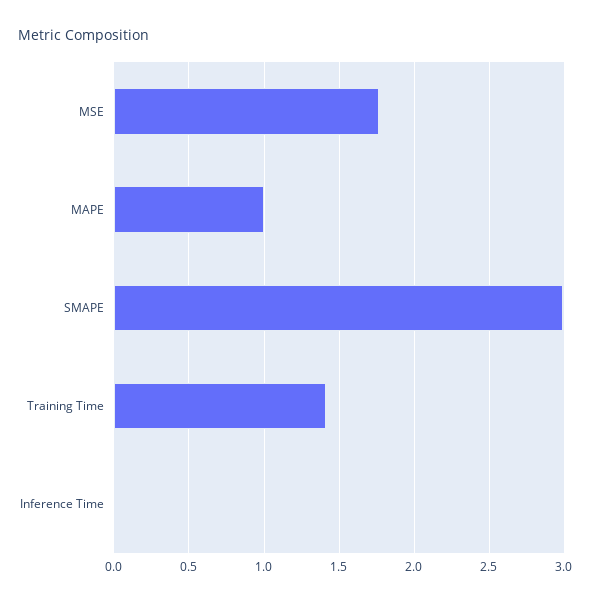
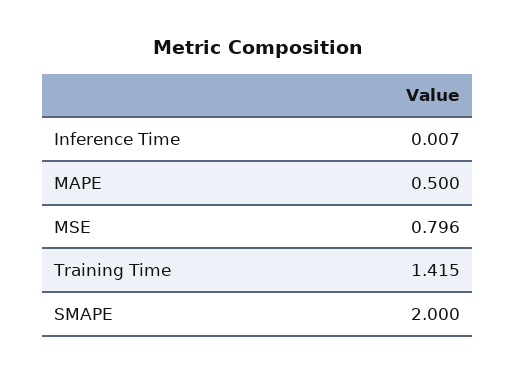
MSE: 1.75 -> 0.796
MAPE: 1 -> 0.5
SMAPE: 3 -> 2

